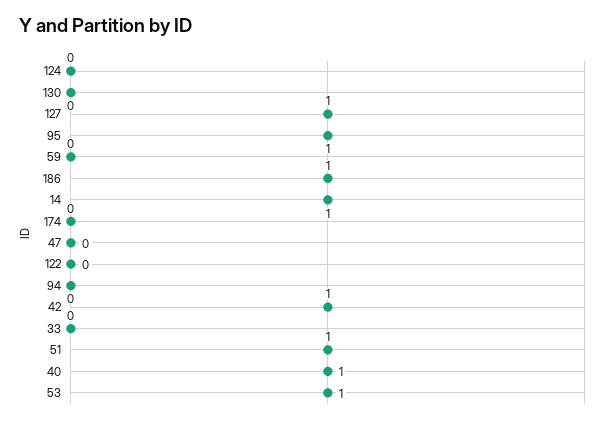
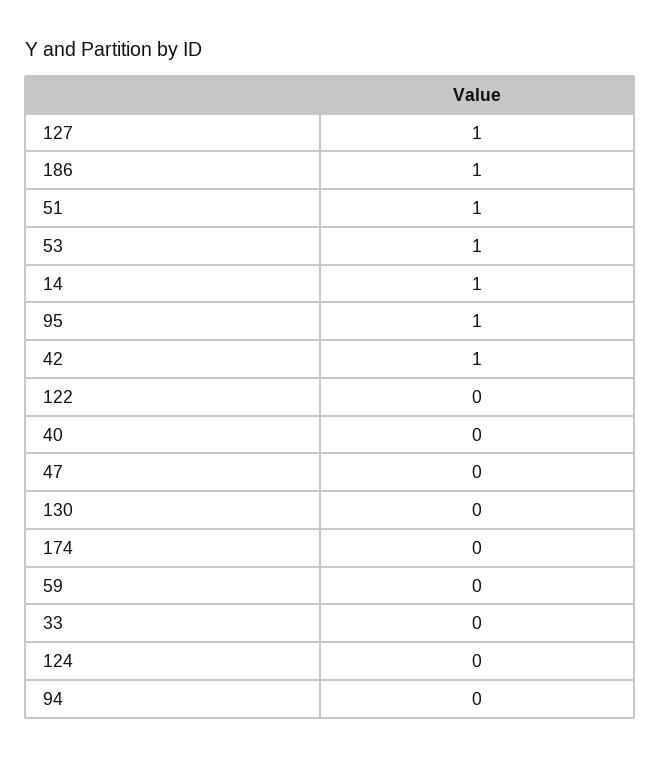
40: 1 -> 0

